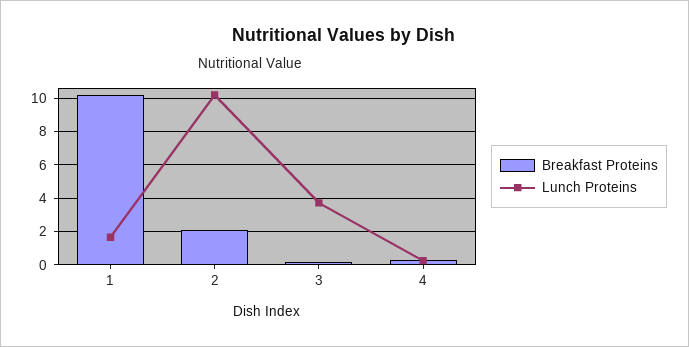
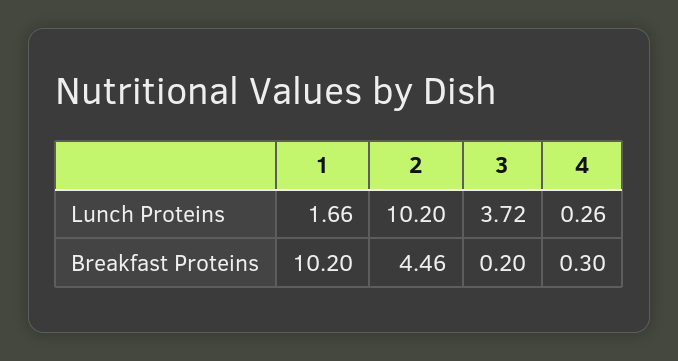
Breakfast Proteins, 2: 2 -> 4.46

